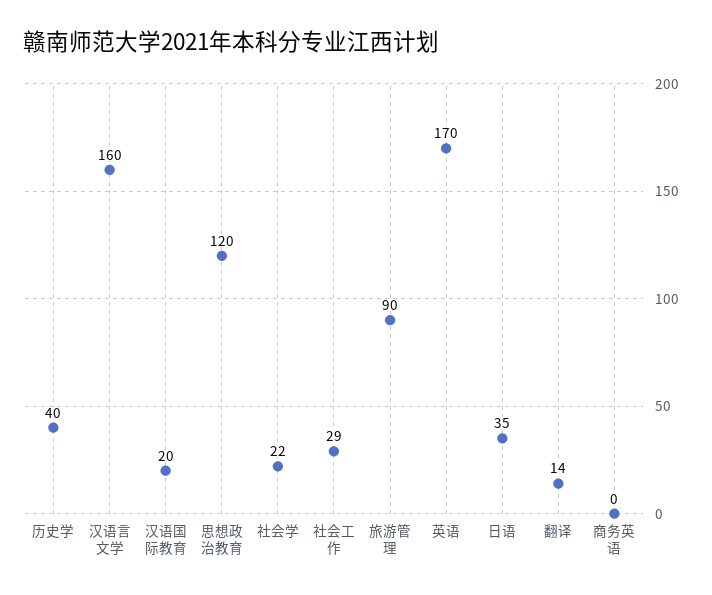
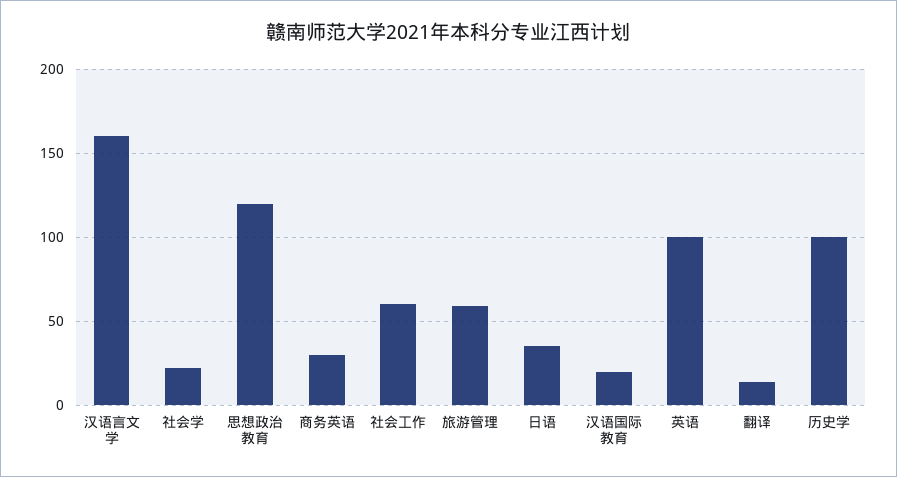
历史学: 40 -> 100
社会工作: 29 -> 60
旅游管理: 90 -> 60
英语: 170 -> 100
商务英语: 0 -> 30

